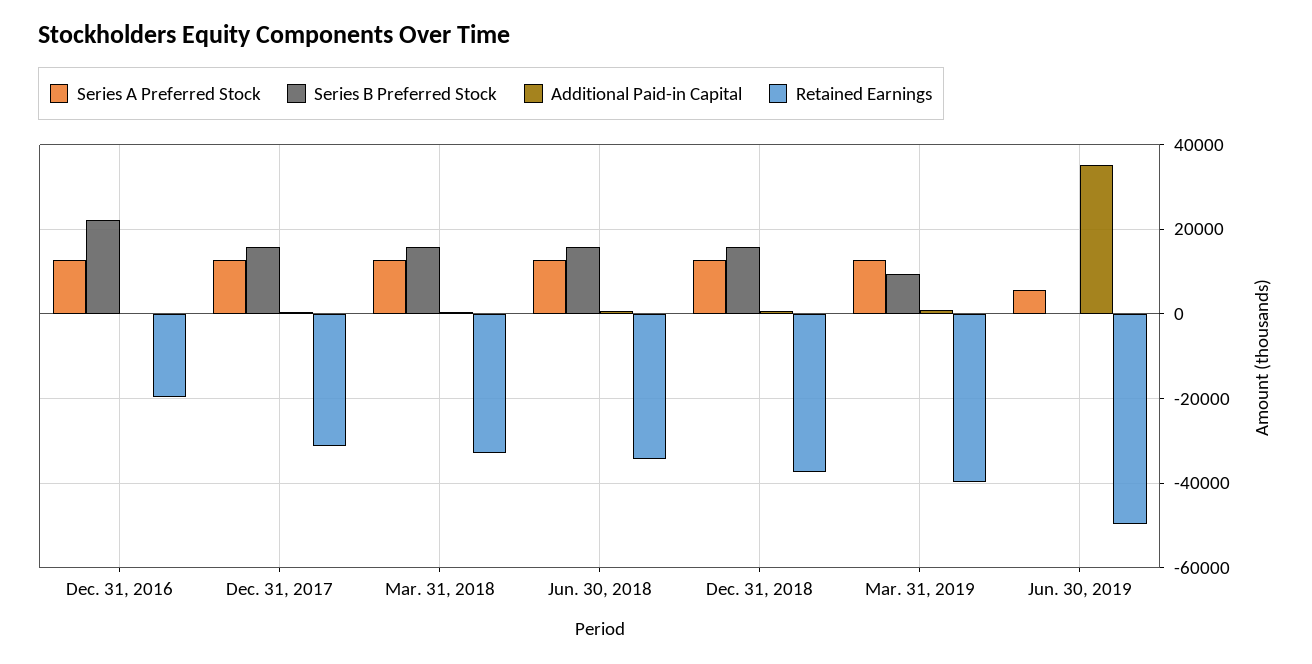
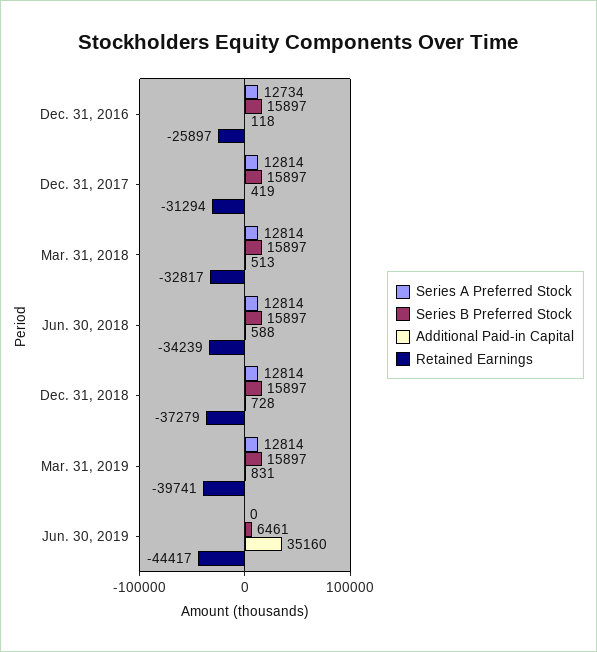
Series B Preferred Stock, Dec. 31, 2016: 22000 -> 15897
Retained Earnings, Dec. 31, 2016: -20000 -> -25897
Series B Preferred Stock, Mar. 31, 2019: 10000 -> 15897
Series A Preferred Stock, Jun. 30, 2019: 6000 -> 0
Series B Preferred Stock, Jun. 30, 2019: 0 -> 6461
Retained Earnings, Jun. 30, 2019: -50000 -> -44417

